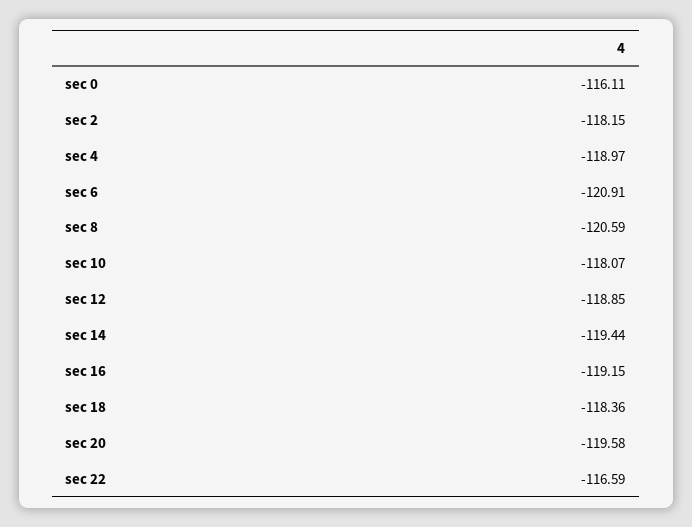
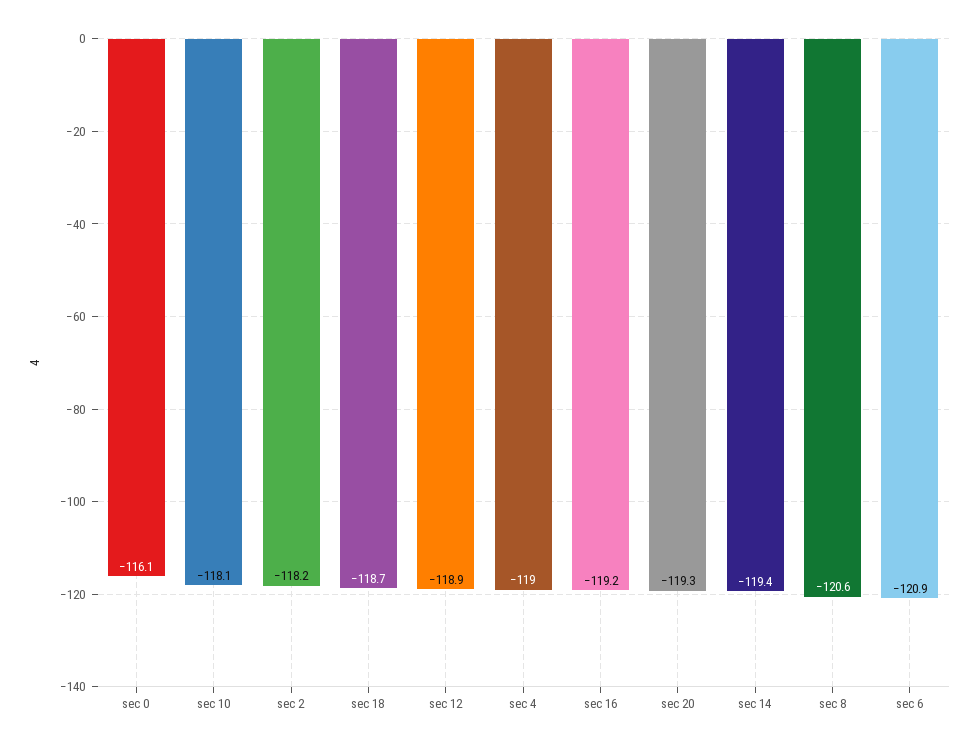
sec 18: -118.36 -> -118.7
sec 20: -119.58 -> -119.3
sec 22: -116.59 -> none

